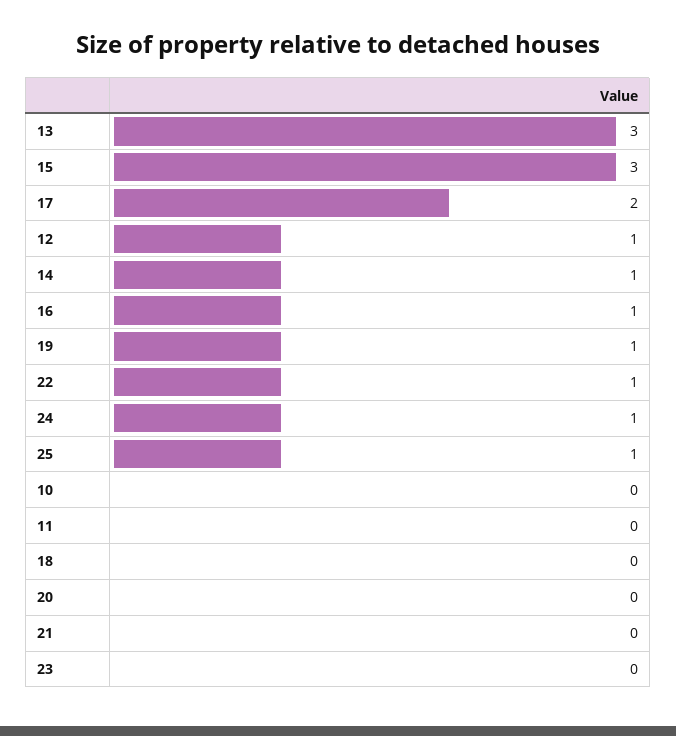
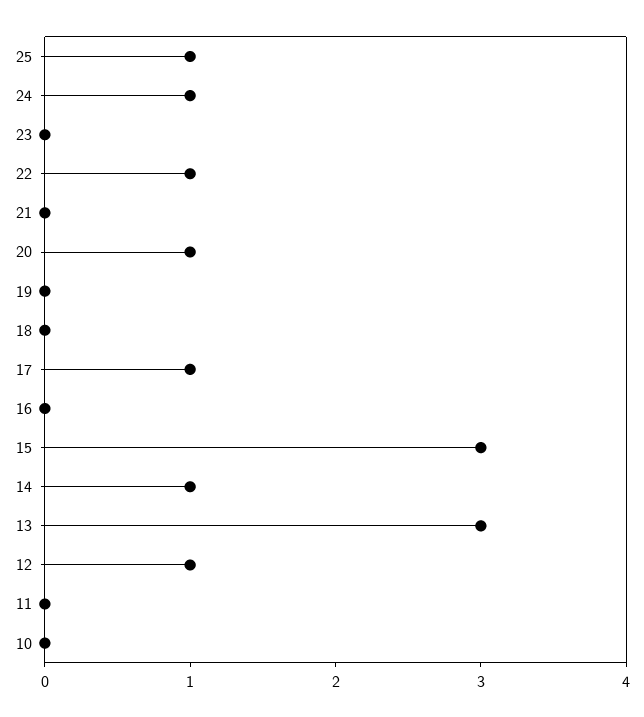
17: 2 -> 1
16: 1 -> 0
19: 1 -> 0
20: 0 -> 1

